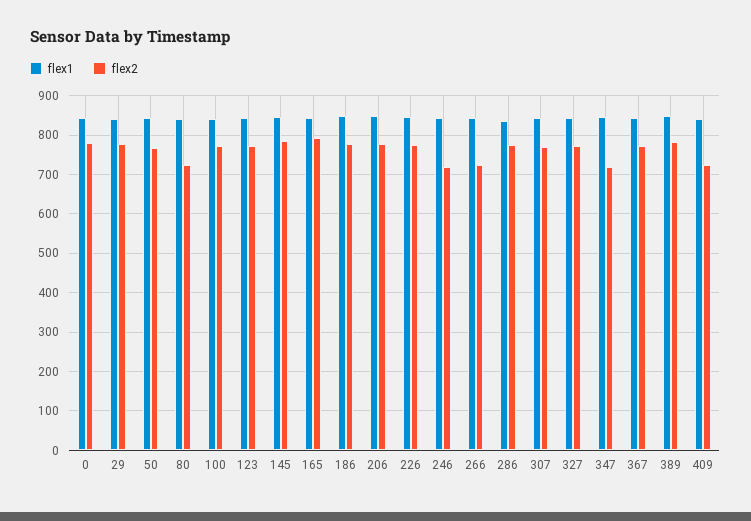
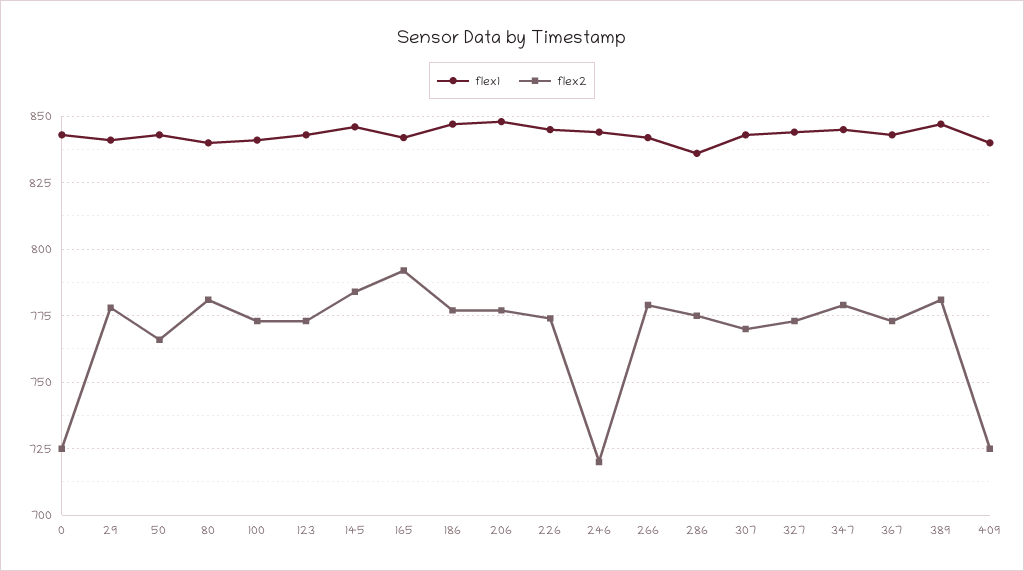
flex2, 0: 780 -> 725
flex2, 80: 720 -> 780
flex2, 266: 720 -> 780
flex2, 347: 720 -> 780

